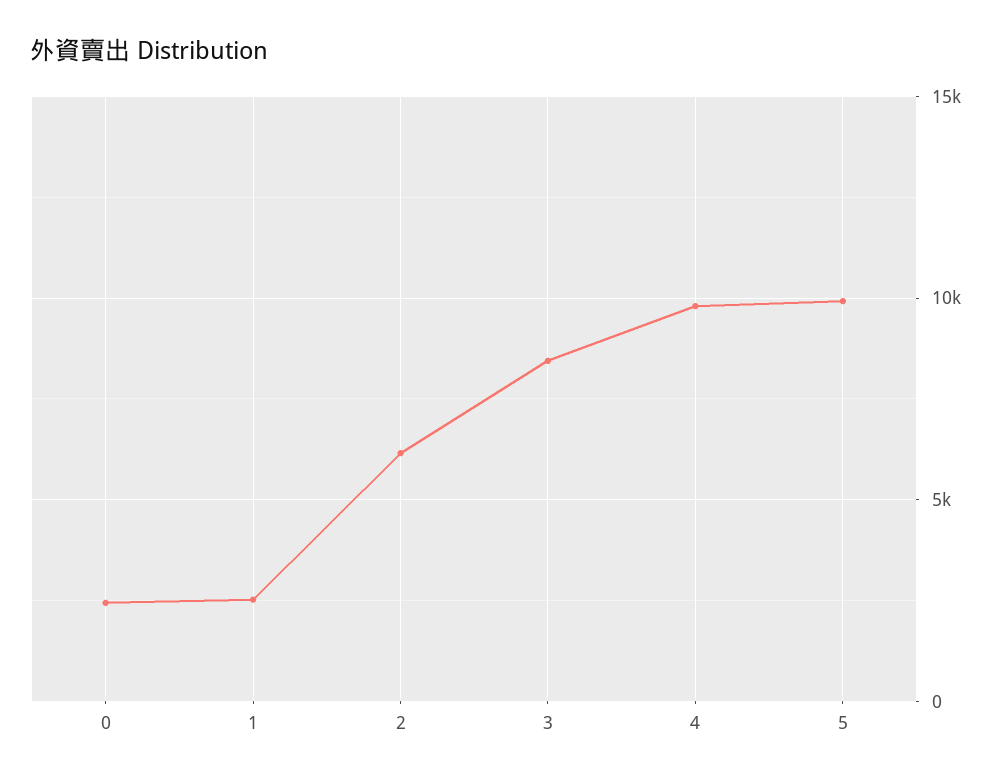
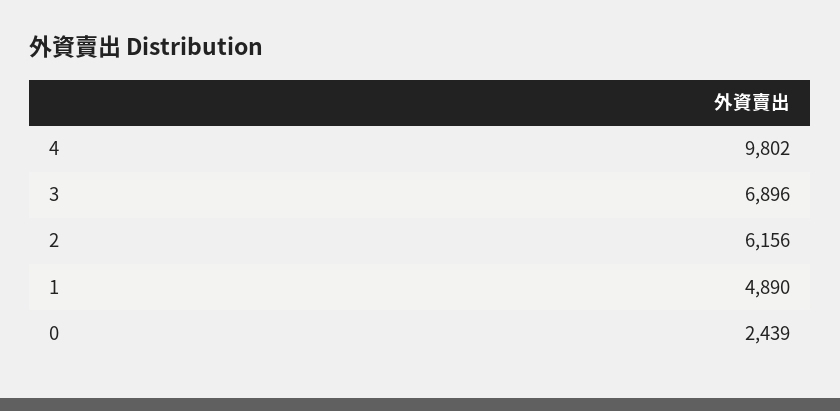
1: 2500 -> 4890
3: 8500 -> 6896
5: 10000 -> none

